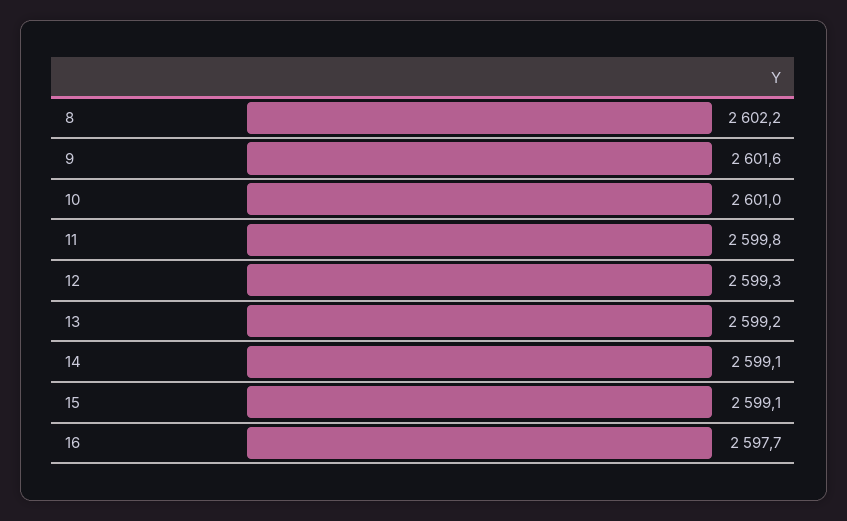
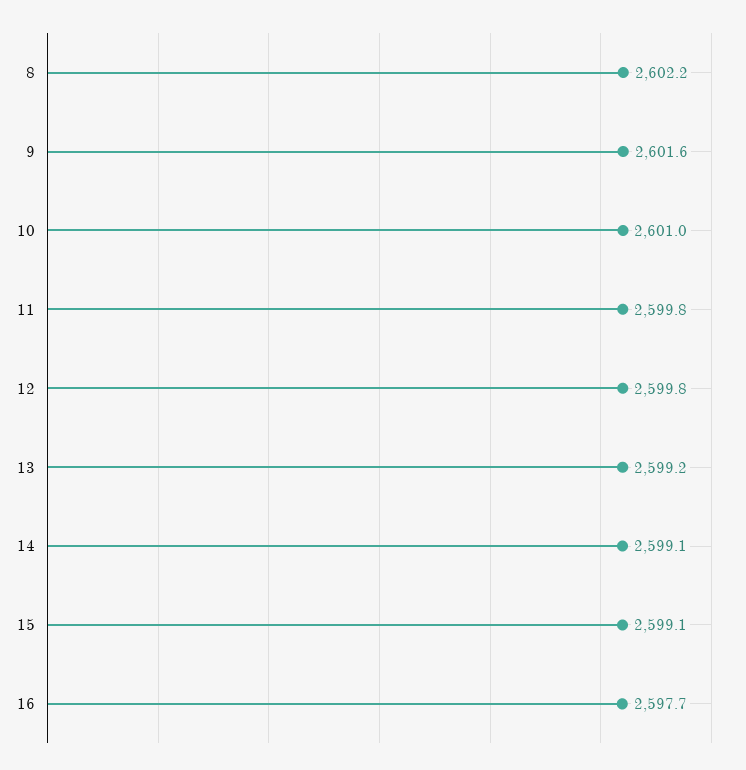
12: 2599.3 -> 2599.8

